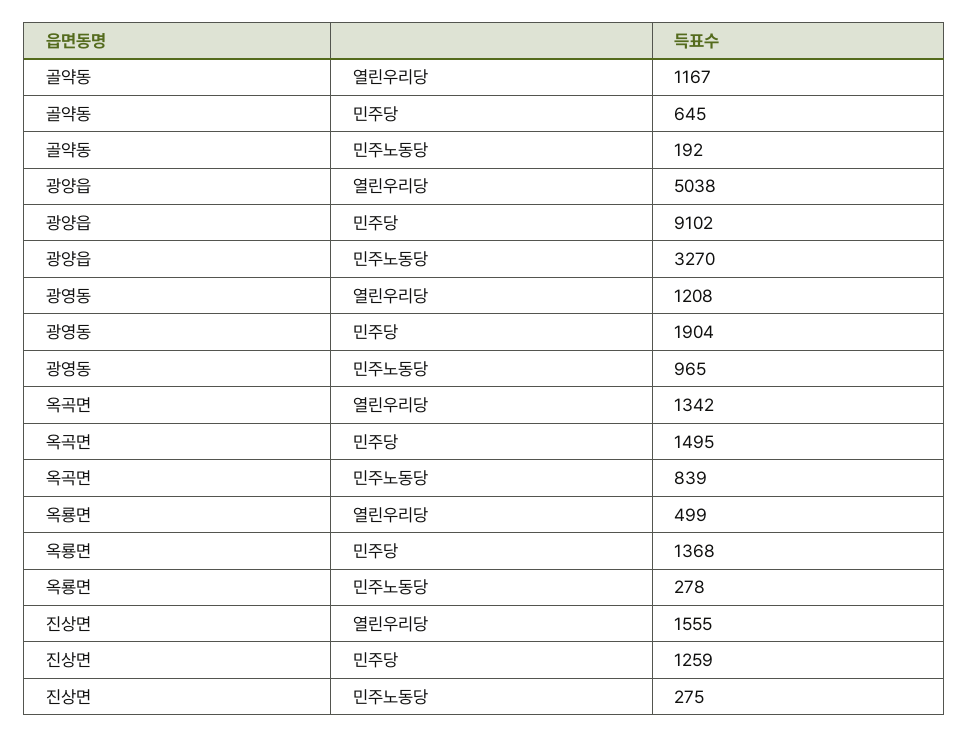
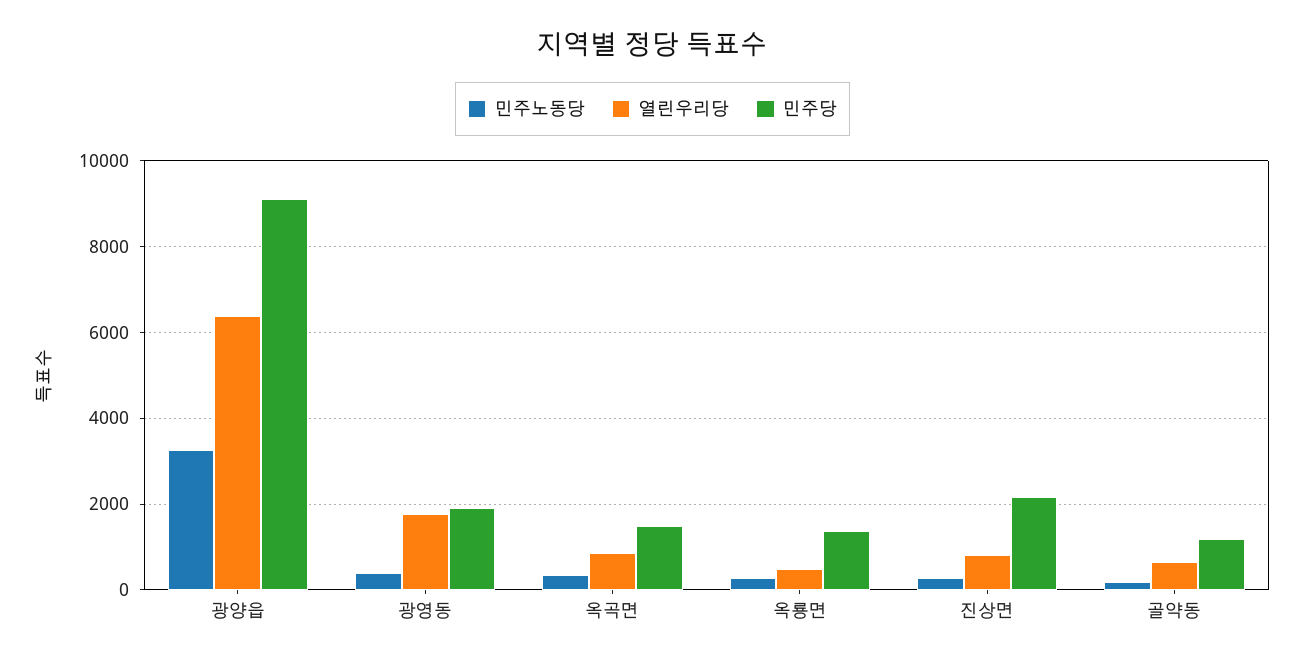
열린우리당, 골약동: 1167 -> 600
민주당, 골약동: 645 -> 1200
열린우리당, 광양읍: 5038 -> 6400
열린우리당, 광영동: 1208 -> 1800
민주노동당, 광영동: 965 -> 400
열린우리당, 옥곡면: 1342 -> 800
민주노동당, 옥곡면: 839 -> 400
열린우리당, 진상면: 1555 -> 800
민주당, 진상면: 1259 -> 2200

